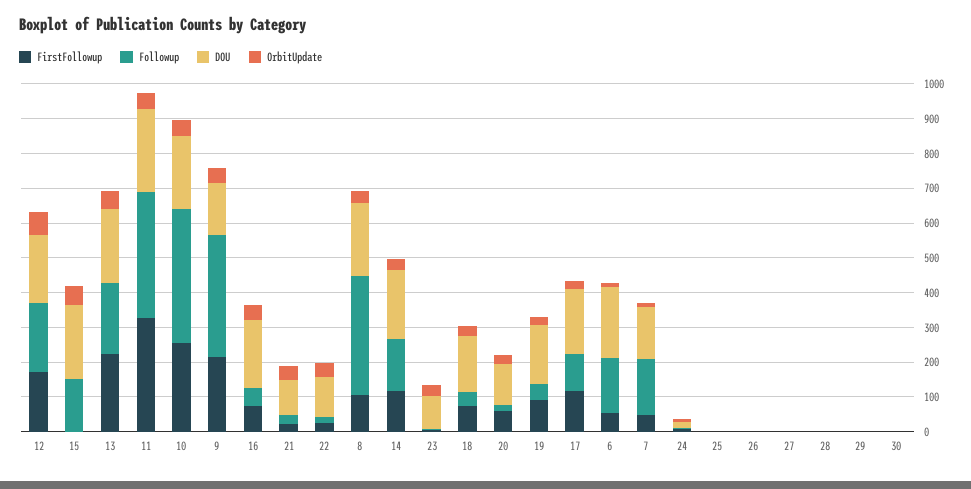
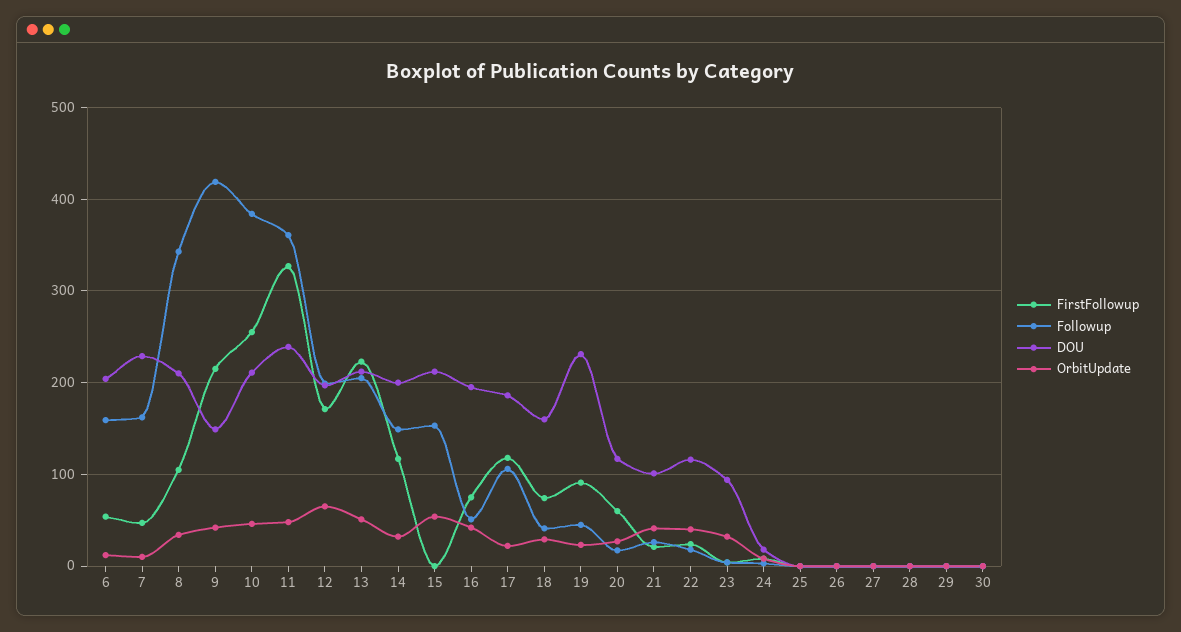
Followup, 9: 350 -> 420
DOU, 19: 175 -> 230
DOU, 7: 150 -> 230

